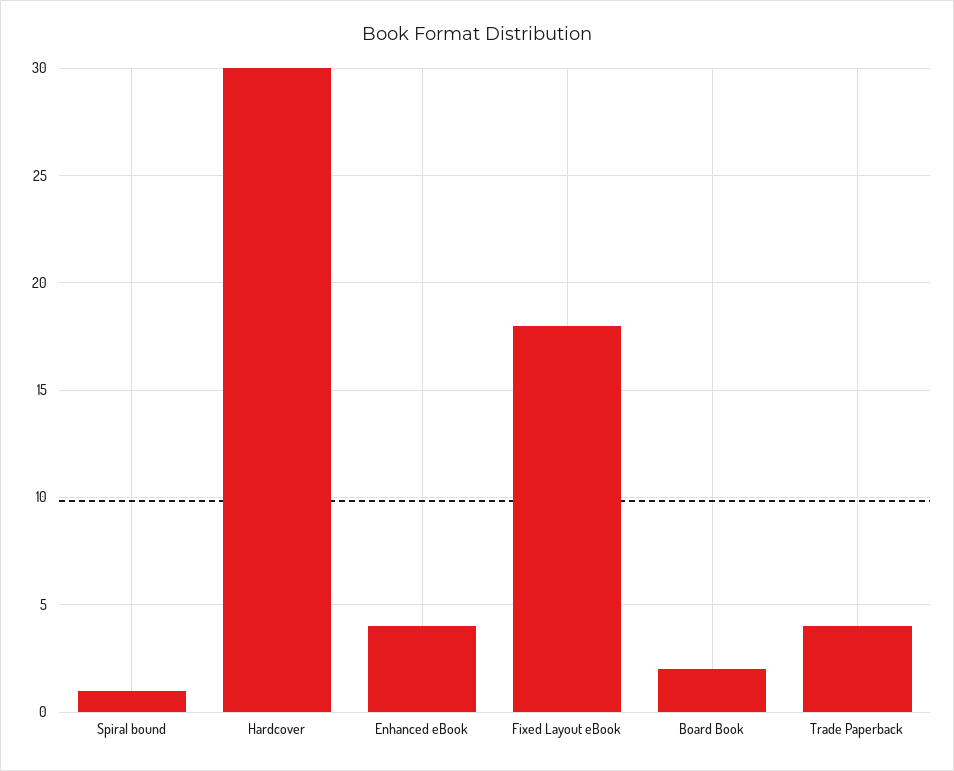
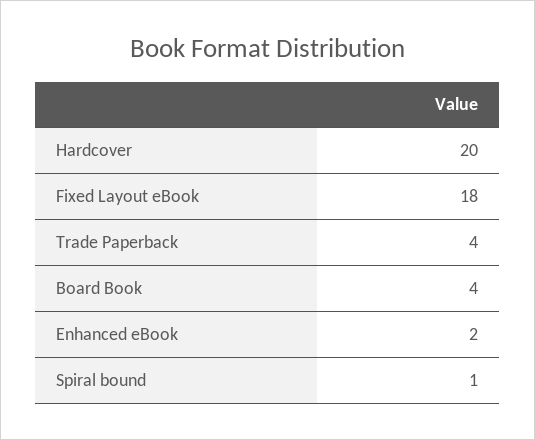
Hardcover: 30 -> 20
Enhanced eBook: 4 -> 2
Board Book: 2 -> 4

